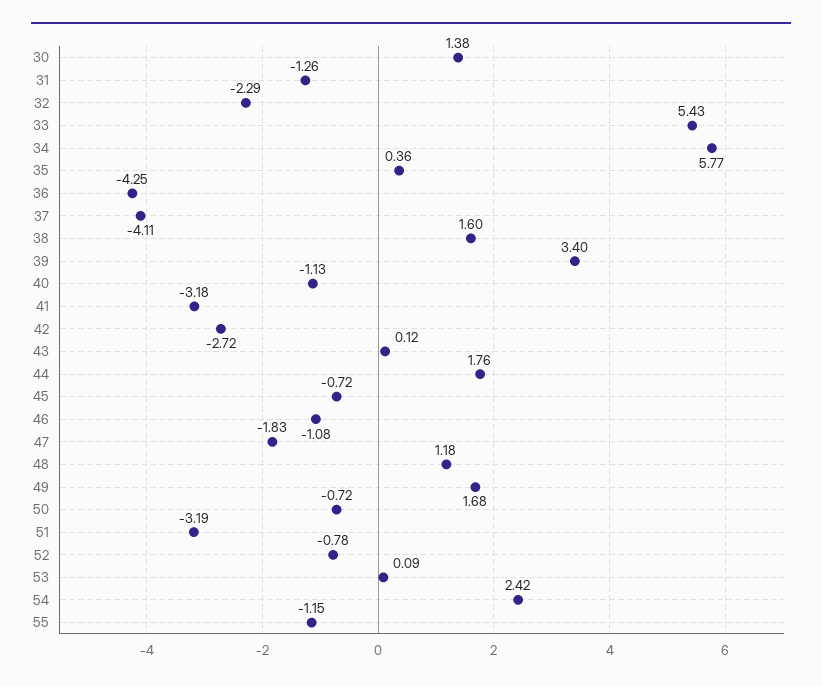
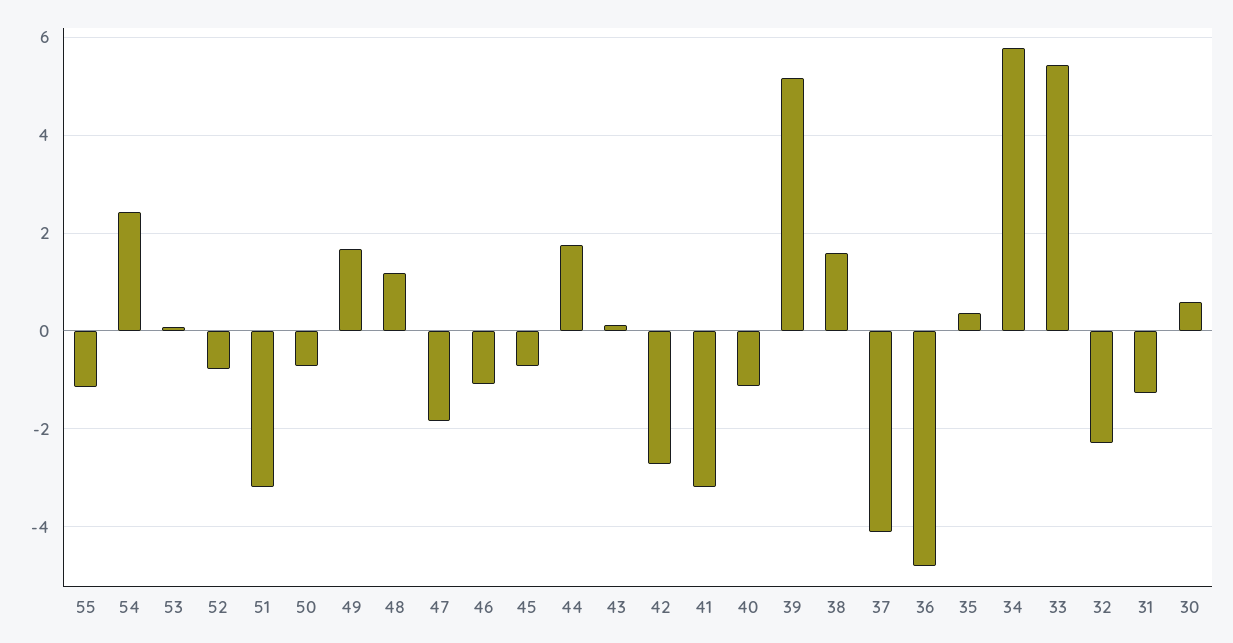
30: 1.38 -> 0.6
36: -4.25 -> -4.8
39: 3.4 -> 5.2

